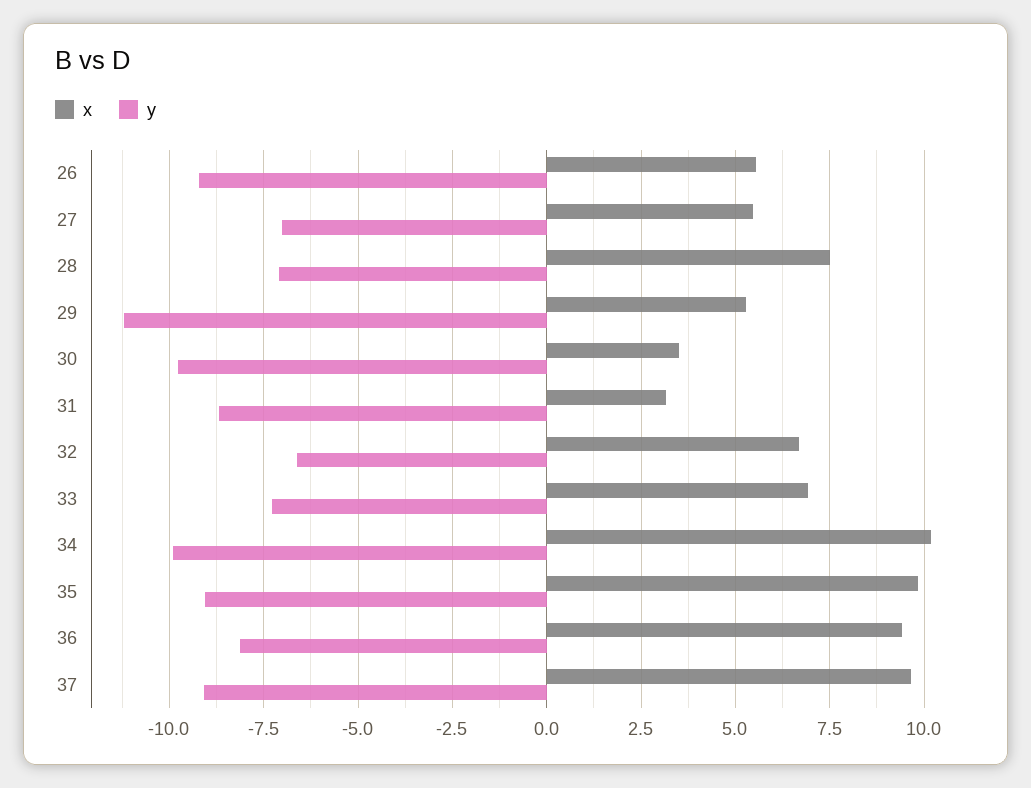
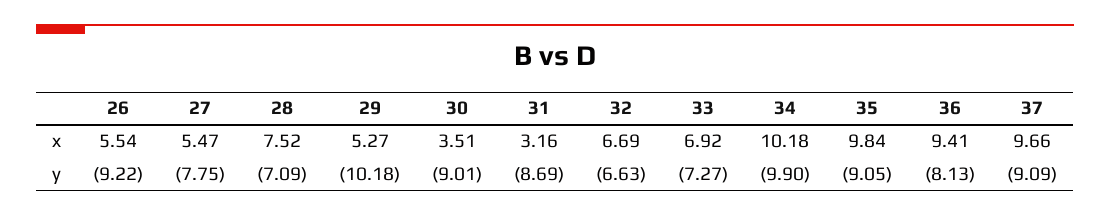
y, 27: -7 -> -7.75
y, 29: -11.25 -> -10.18
y, 30: -9.75 -> -9.01

